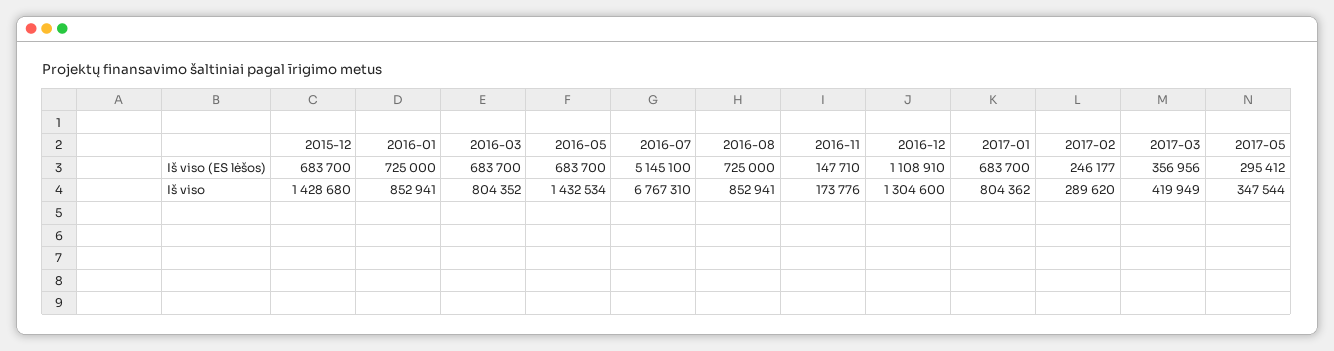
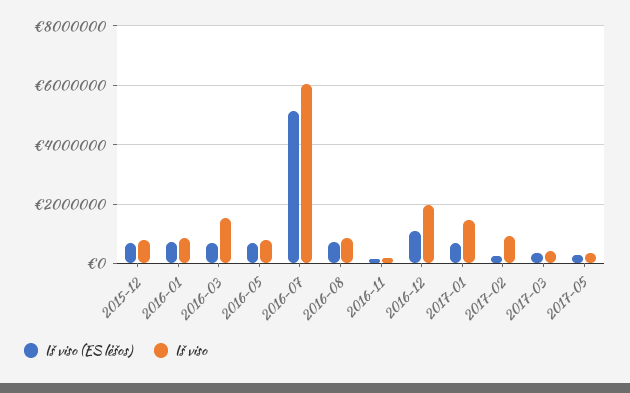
Iš viso, 2015-12: 1428680 -> 750000
Iš viso, 2016-03: 804352 -> 1500000
Iš viso, 2016-05: 1432534 -> 750000
Iš viso, 2016-07: 6767310 -> 6000000
Iš viso, 2016-12: 1304600 -> 2000000
Iš viso, 2017-01: 804362 -> 1500000
Iš viso, 2017-02: 289620 -> 1000000

